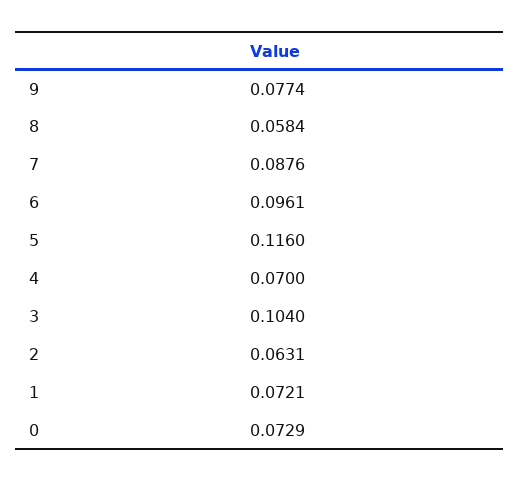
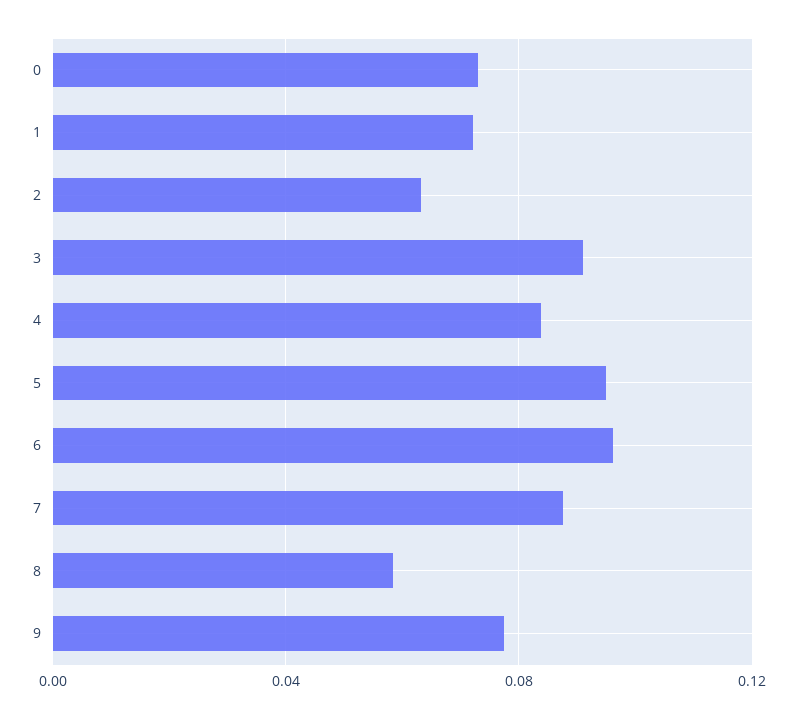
5: 0.116 -> 0.095
4: 0.07 -> 0.085
3: 0.104 -> 0.09

